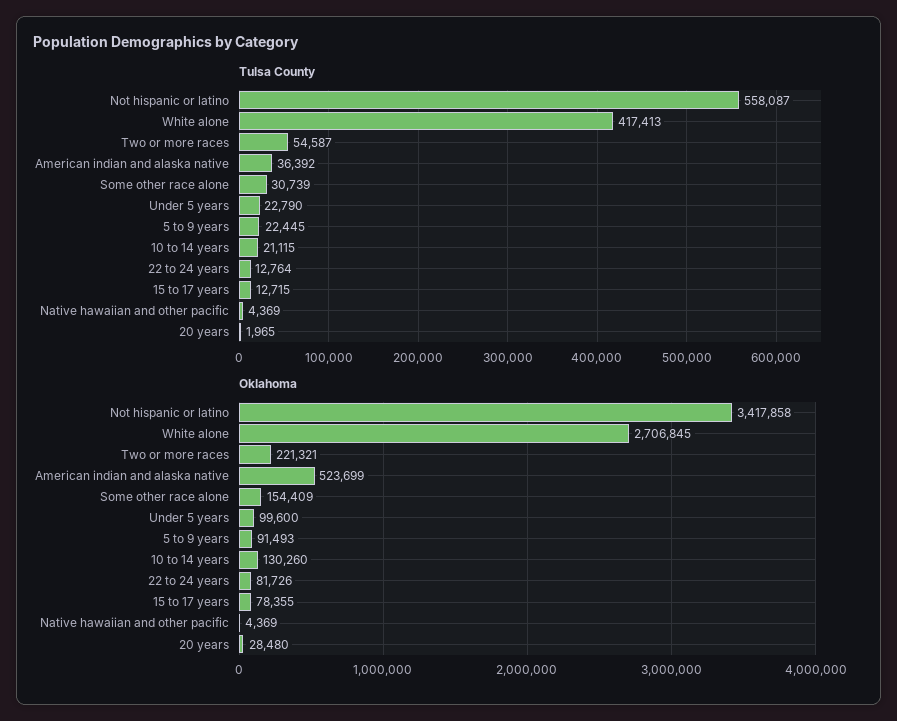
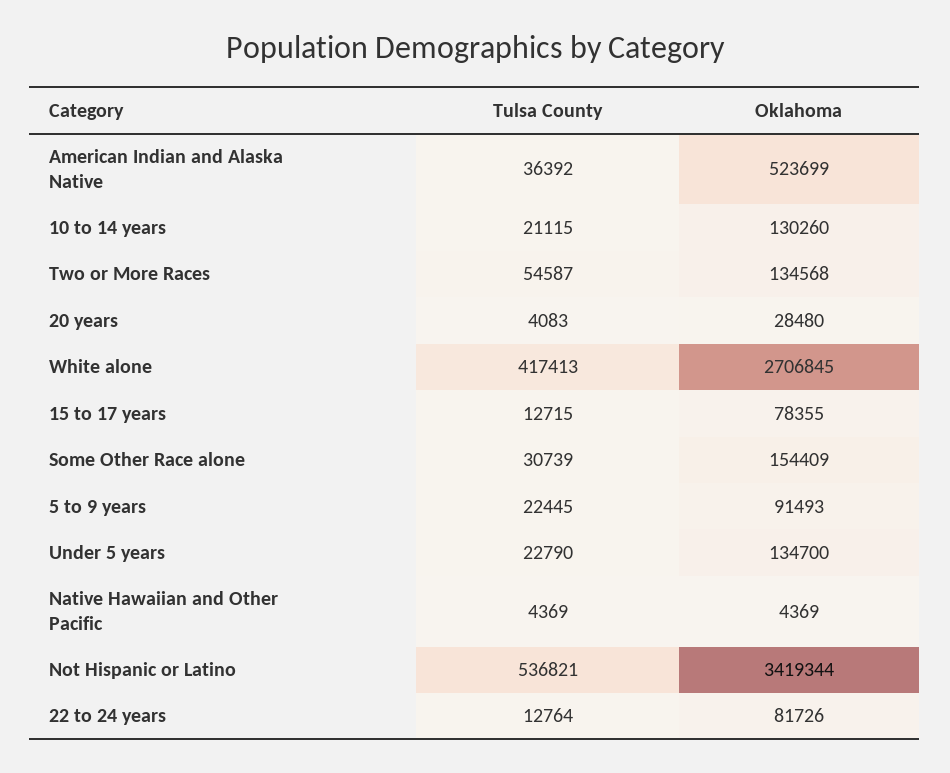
Tulsa County, Not hispanic or latino: 558087 -> 536821
Tulsa County, 20 years: 1965 -> 4083
Oklahoma, Not hispanic or latino: 3417858 -> 3419344
Oklahoma, Two or more races: 221321 -> 134568
Oklahoma, Under 5 years: 99600 -> 134700

